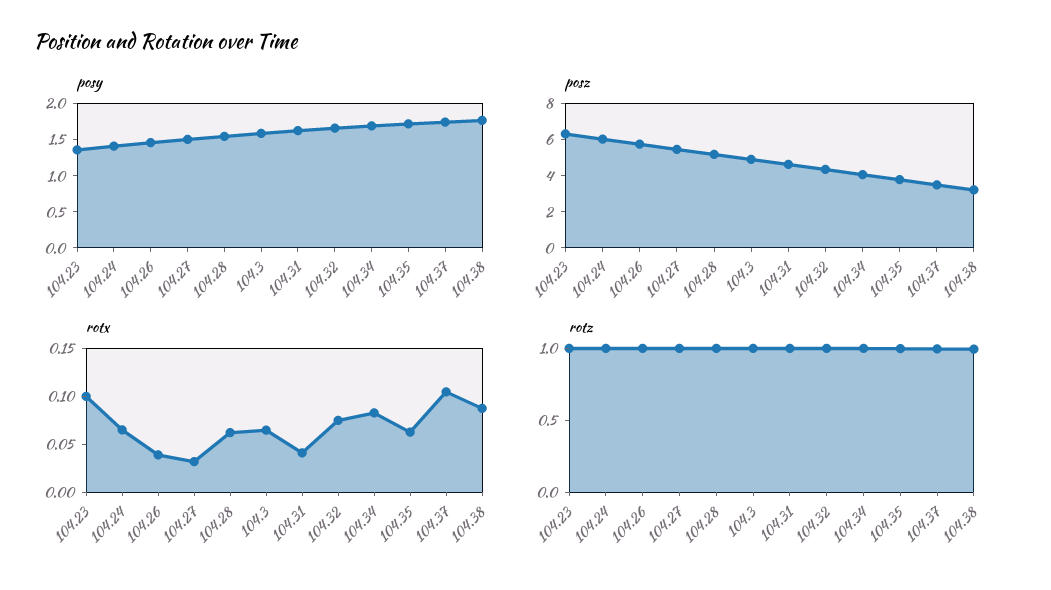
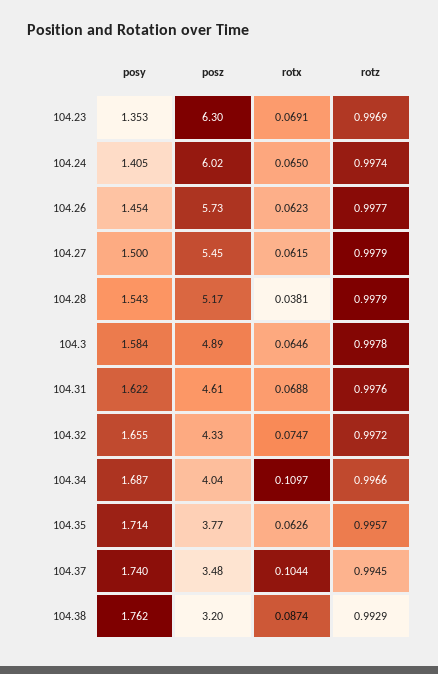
rotx, 104.23: 0.1 -> 0.0691
rotx, 104.26: 0.04 -> 0.0623
rotx, 104.27: 0.03 -> 0.0615
rotx, 104.28: 0.06 -> 0.0381
rotx, 104.31: 0.04 -> 0.0688
rotx, 104.34: 0.08 -> 0.1097

